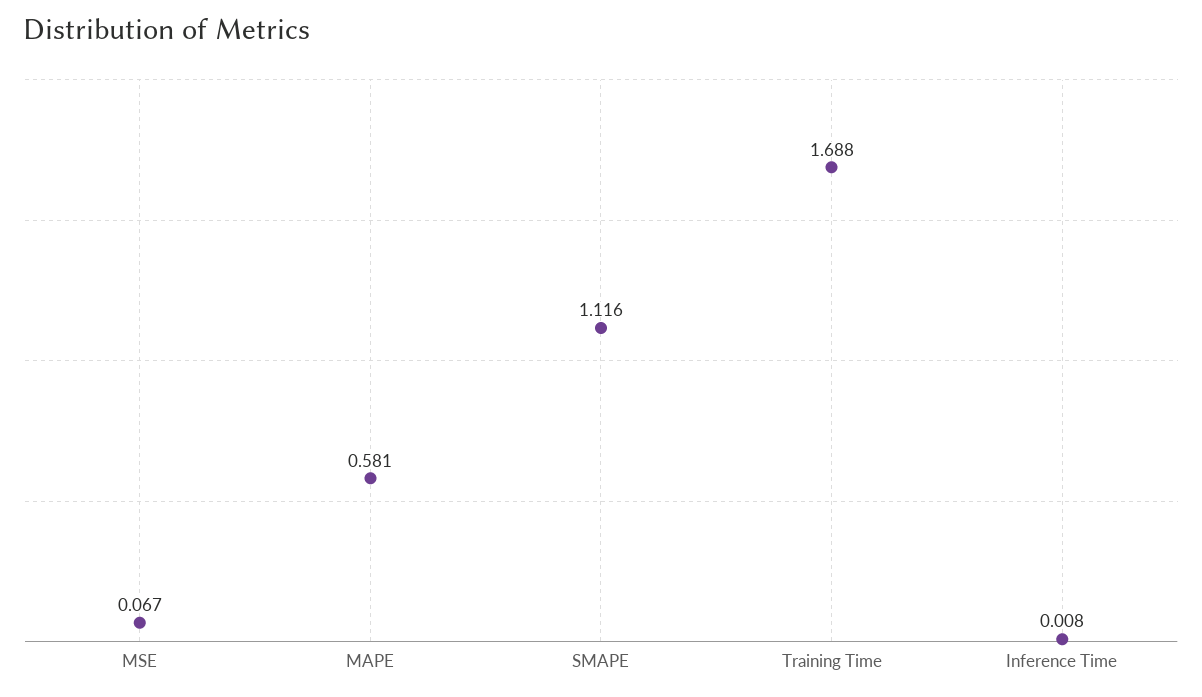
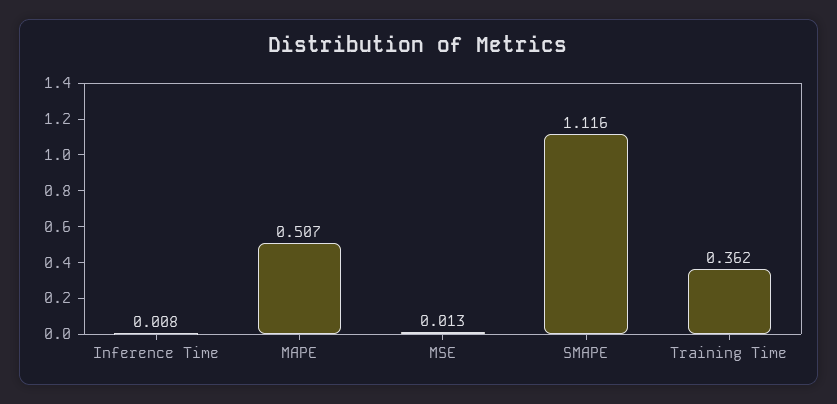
MSE: 0.067 -> 0.013
MAPE: 0.581 -> 0.507
Training Time: 1.688 -> 0.362

